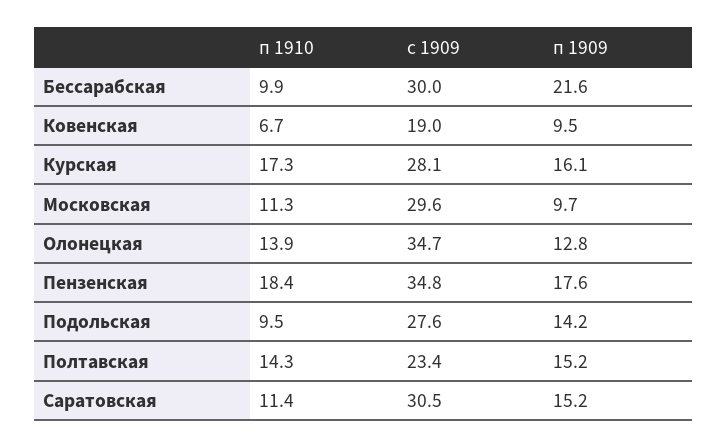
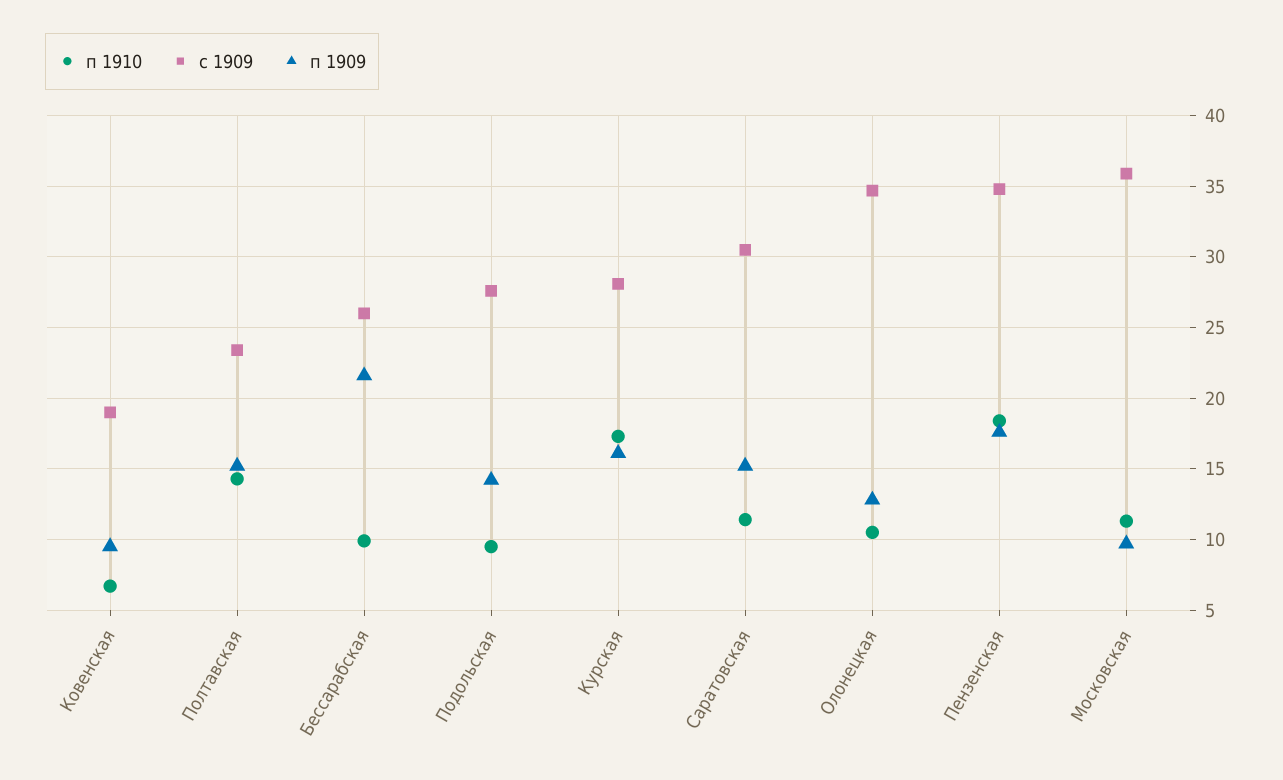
с 1909, Бессарабская: 30 -> 26
с 1909, Московская: 29.6 -> 36
п 1910, Олонецкая: 13.9 -> 10.5

